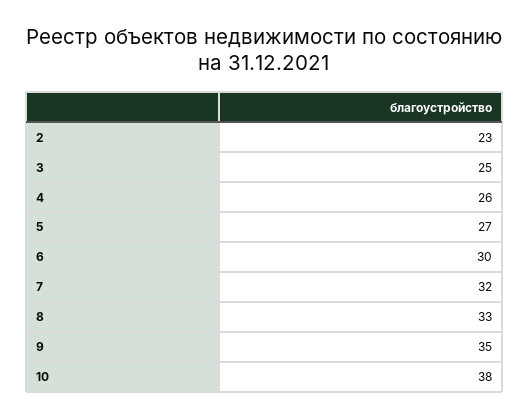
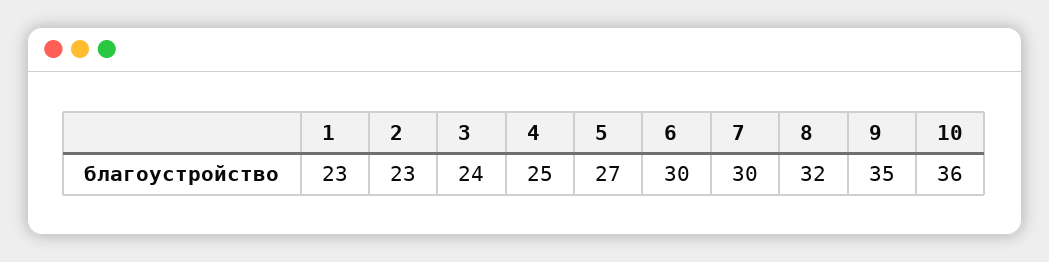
3: 25 -> 24
4: 26 -> 25
7: 32 -> 30
8: 33 -> 32
10: 38 -> 36
1: none -> 23

